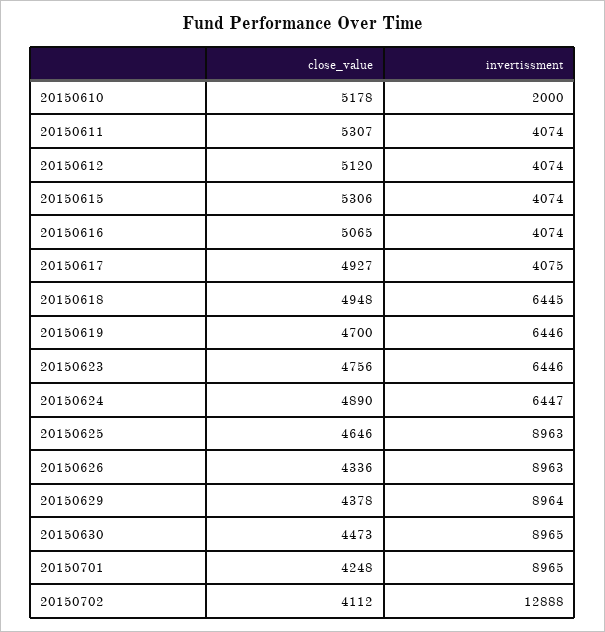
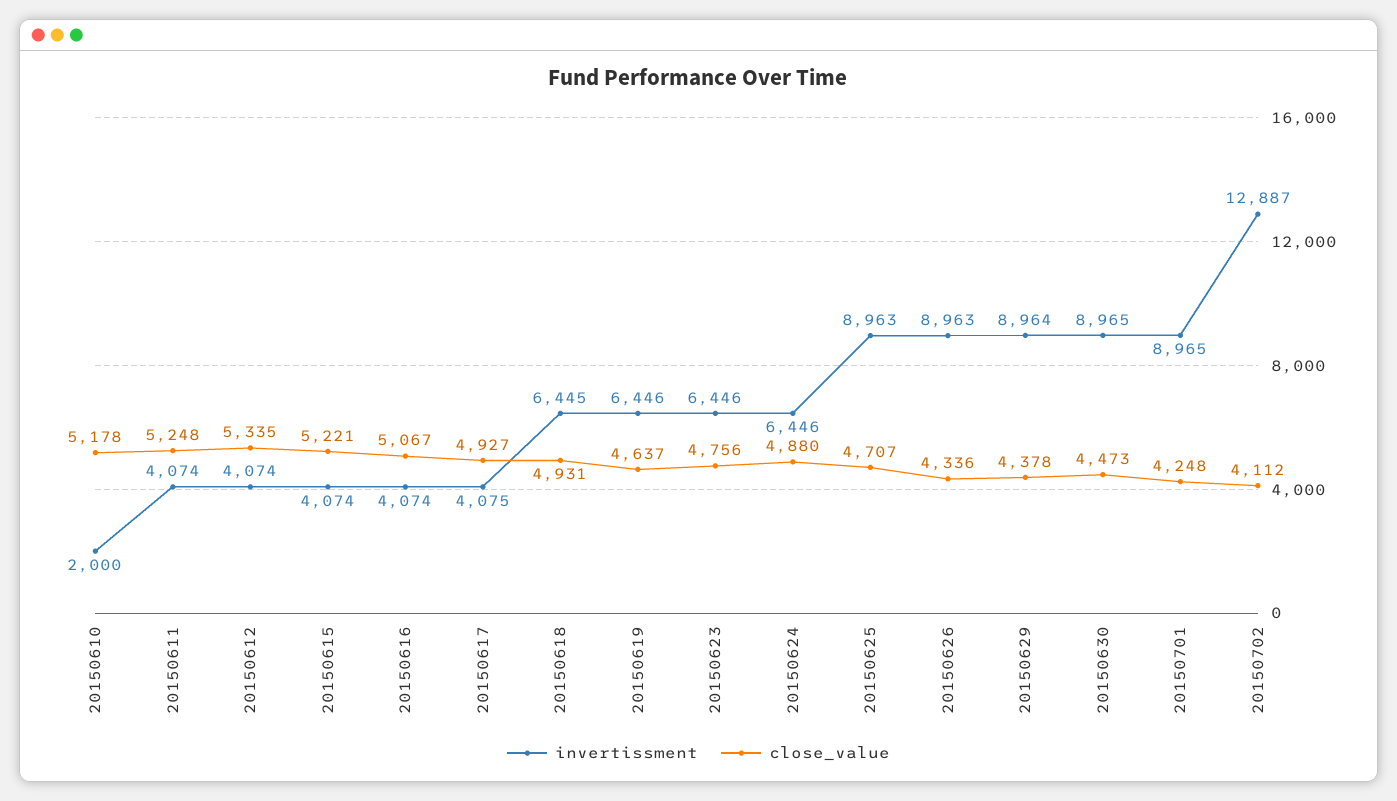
close_value, 20150611: 5307 -> 5248
close_value, 20150612: 5120 -> 5335
close_value, 20150615: 5306 -> 5221
close_value, 20150616: 5065 -> 5067
close_value, 20150618: 4948 -> 4931
close_value, 20150619: 4700 -> 4637
close_value, 20150624: 4890 -> 4880
invertissment, 20150624: 6447 -> 6446
close_value, 20150625: 4646 -> 4707
invertissment, 20150702: 12888 -> 12887

